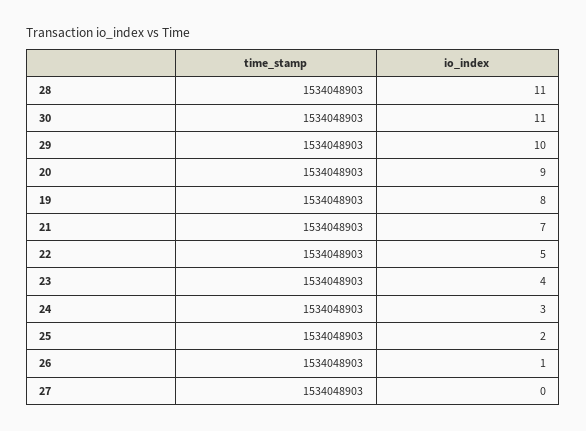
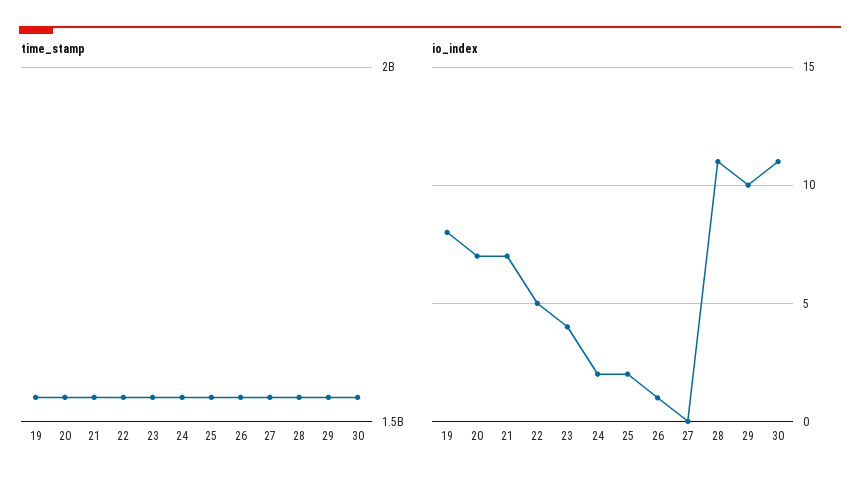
io_index, 20: 9 -> 7
io_index, 24: 3 -> 2

